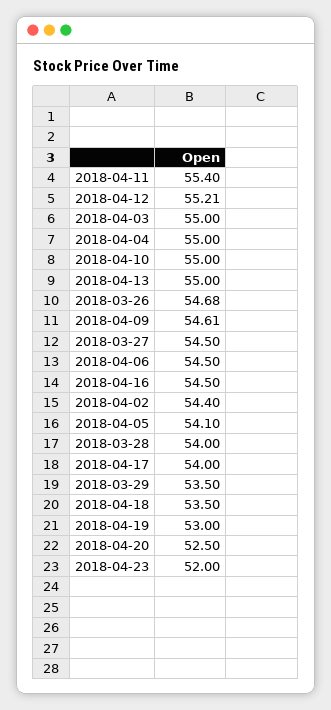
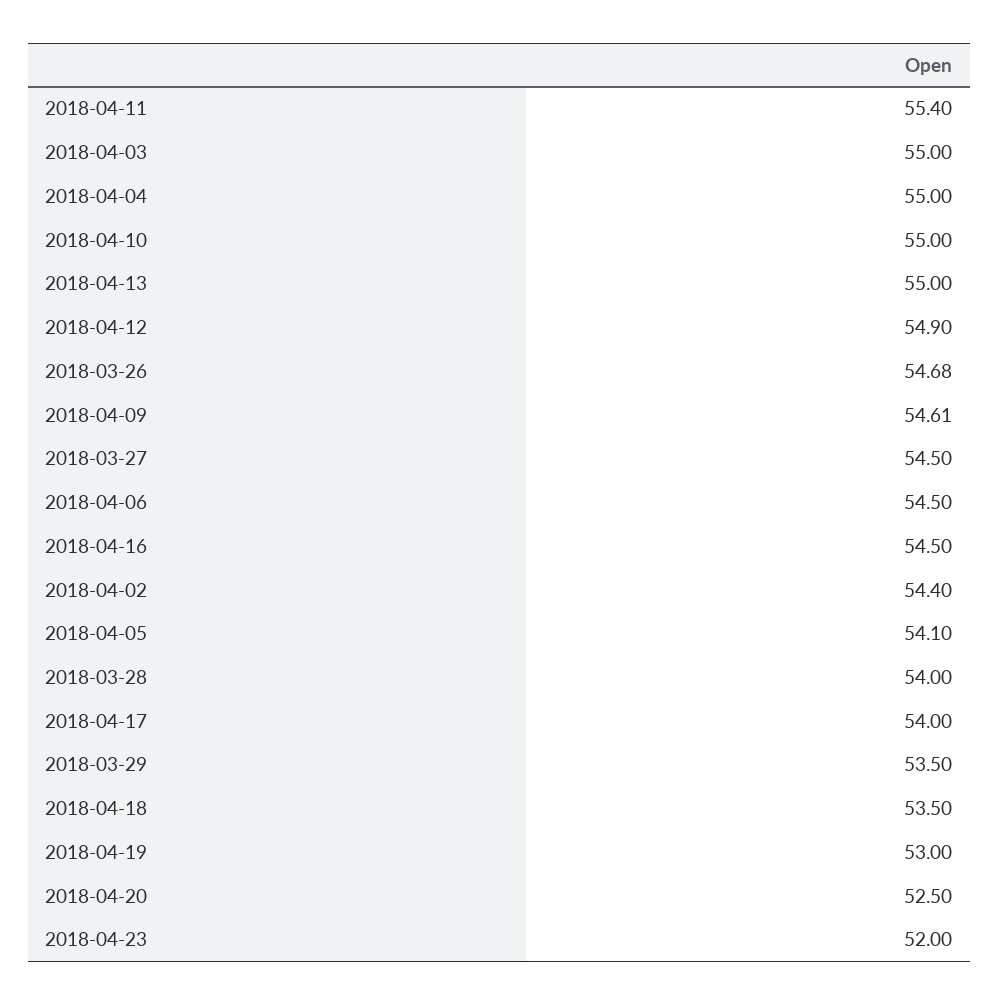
2018-04-12: 55.21 -> 54.9

